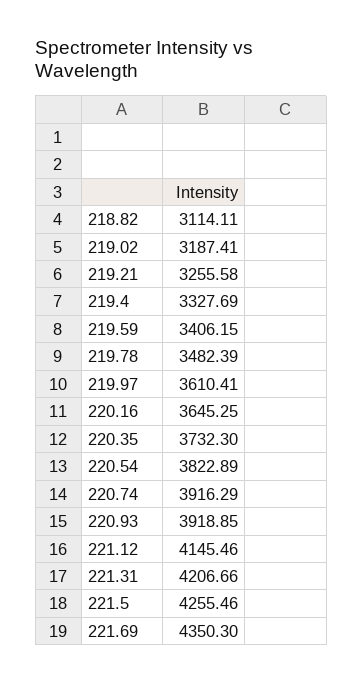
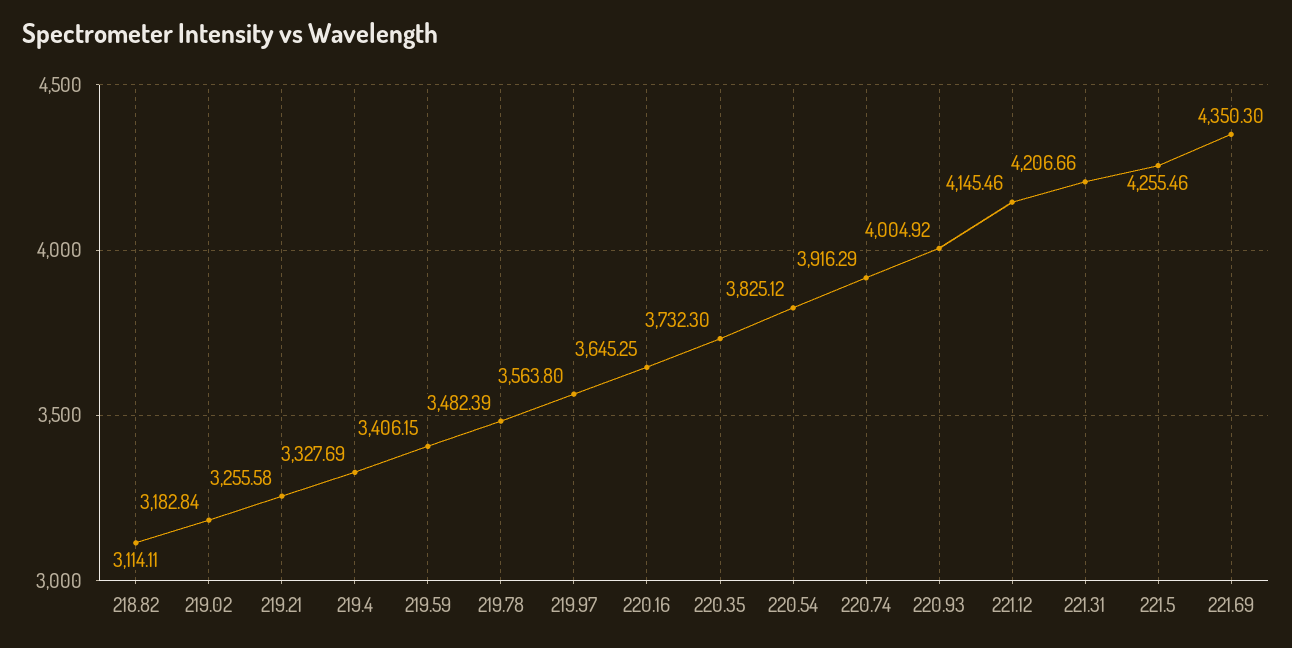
219.02: 3187.41 -> 3182.84
219.97: 3610.41 -> 3563.8
220.54: 3822.89 -> 3825.12
220.93: 3918.85 -> 4004.92

